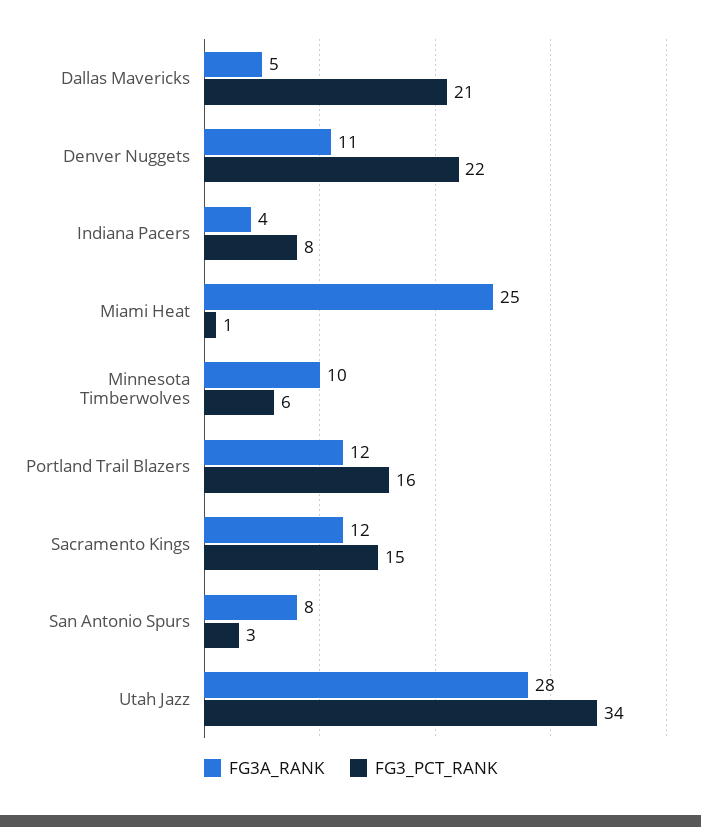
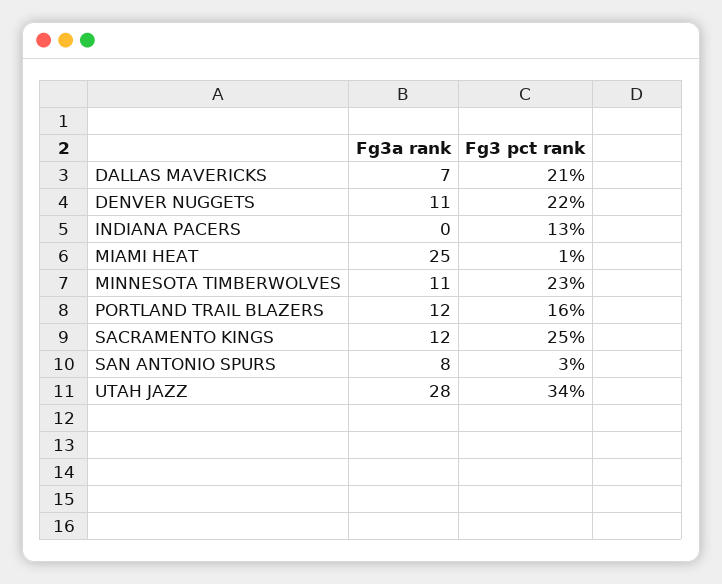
FG3A_RANK, Dallas Mavericks: 5 -> 7
FG3A_RANK, Indiana Pacers: 4 -> 0
FG3_PCT_RANK, Indiana Pacers: 8 -> 13
FG3A_RANK, Minnesota Timberwolves: 10 -> 11
FG3_PCT_RANK, Minnesota Timberwolves: 6 -> 23
FG3_PCT_RANK, Sacramento Kings: 15 -> 25

